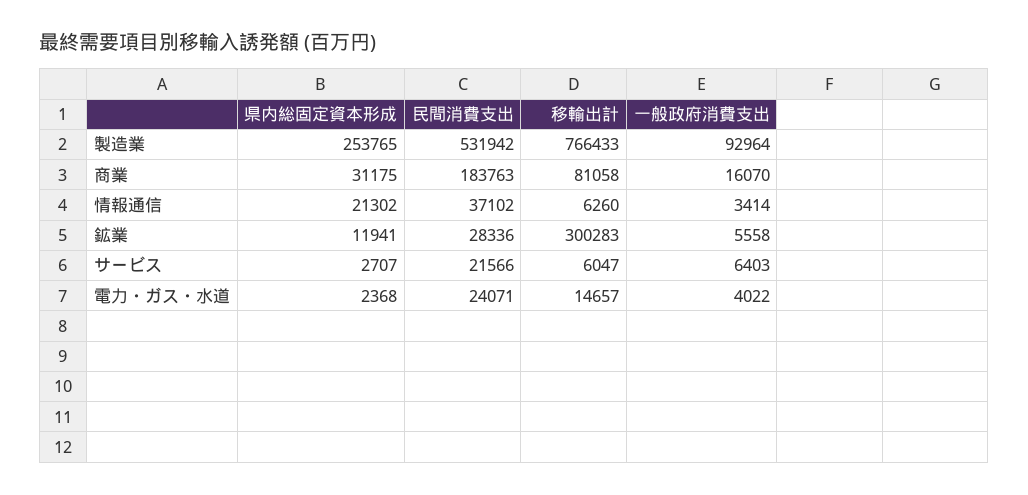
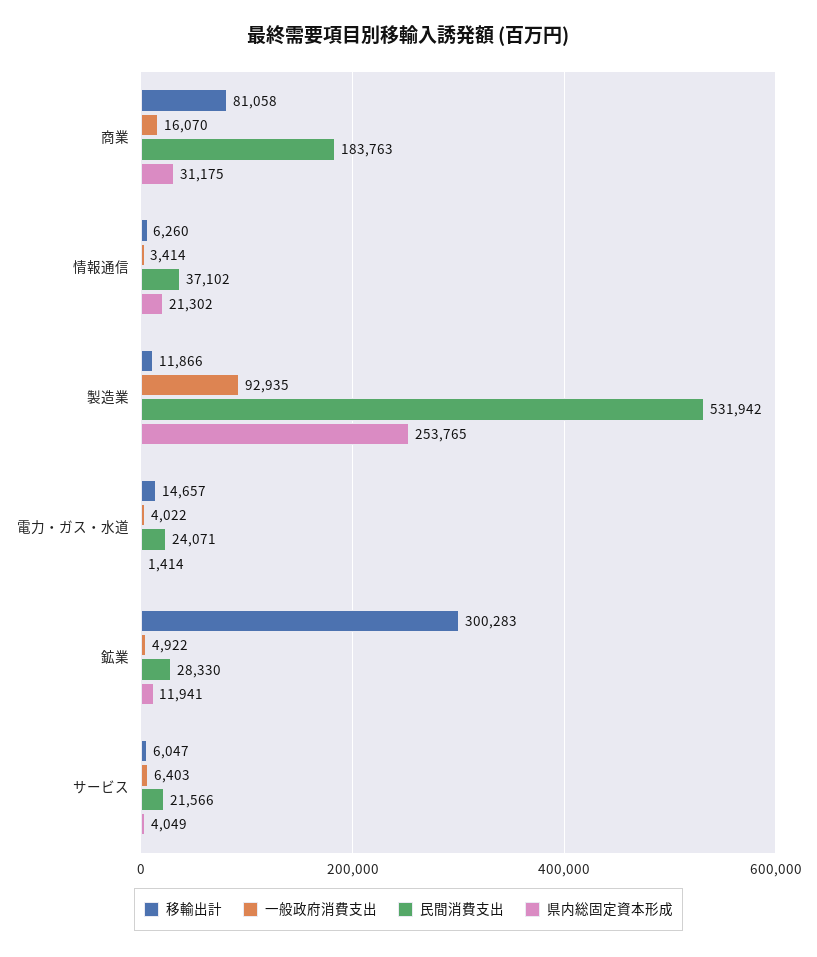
移輸出計, 製造業: 766433 -> 11866
一般政府消費支出, 製造業: 92964 -> 92935
民間消費支出, 鉱業: 28336 -> 28330
一般政府消費支出, 鉱業: 5558 -> 4922
県内総固定資本形成, サービス: 2707 -> 4049
県内総固定資本形成, 電力・ガス・水道: 2368 -> 1414

